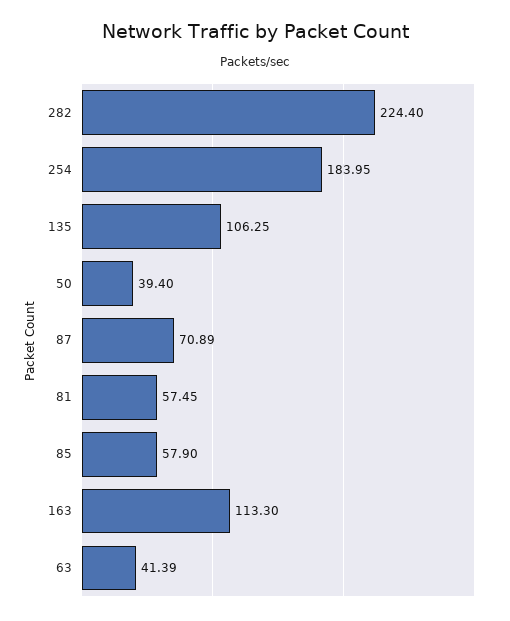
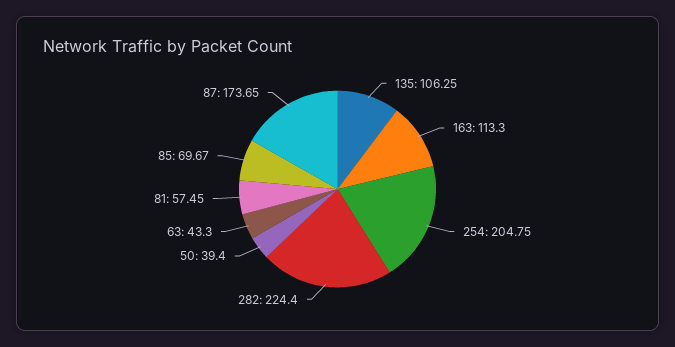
254: 183.95 -> 204.75
87: 70.89 -> 173.65
85: 57.9 -> 69.67
63: 41.39 -> 43.3

